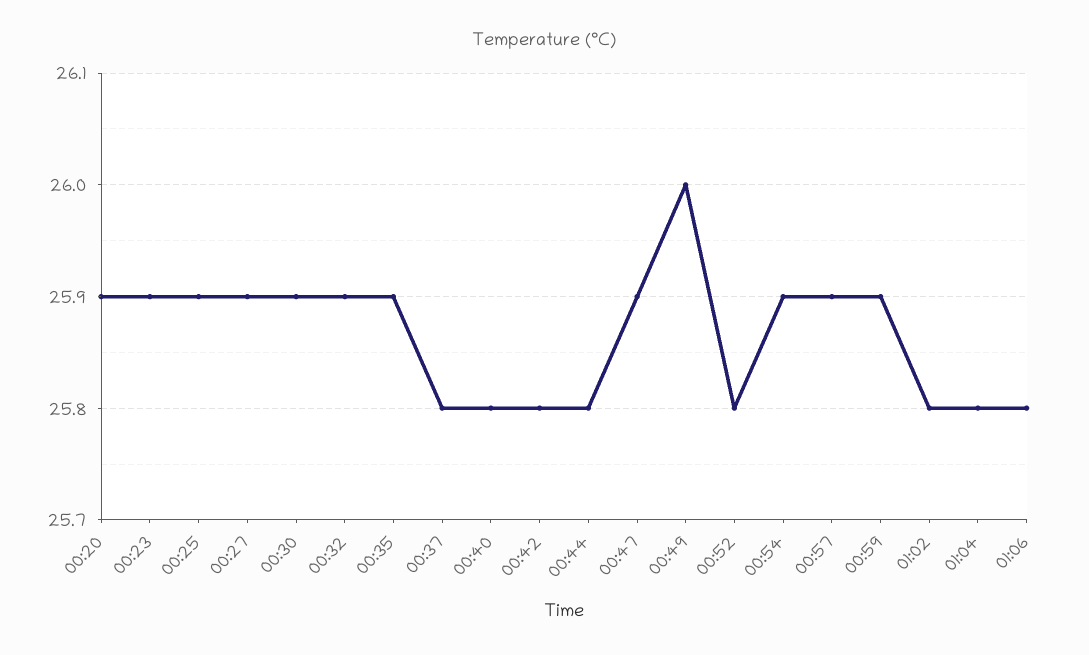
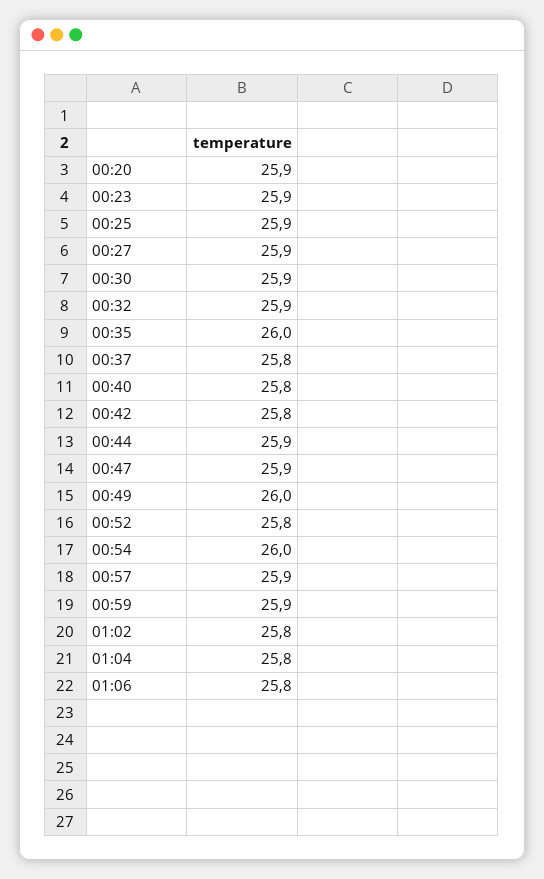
00:35: 25.9 -> 26
00:44: 25.8 -> 25.9
00:54: 25.9 -> 26

